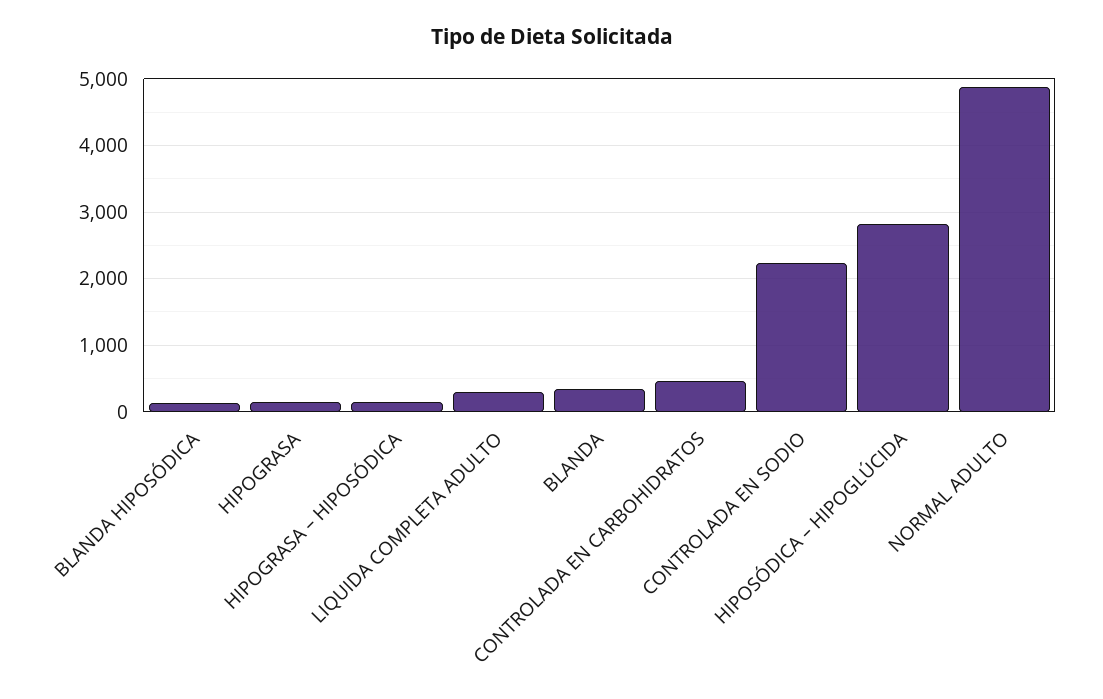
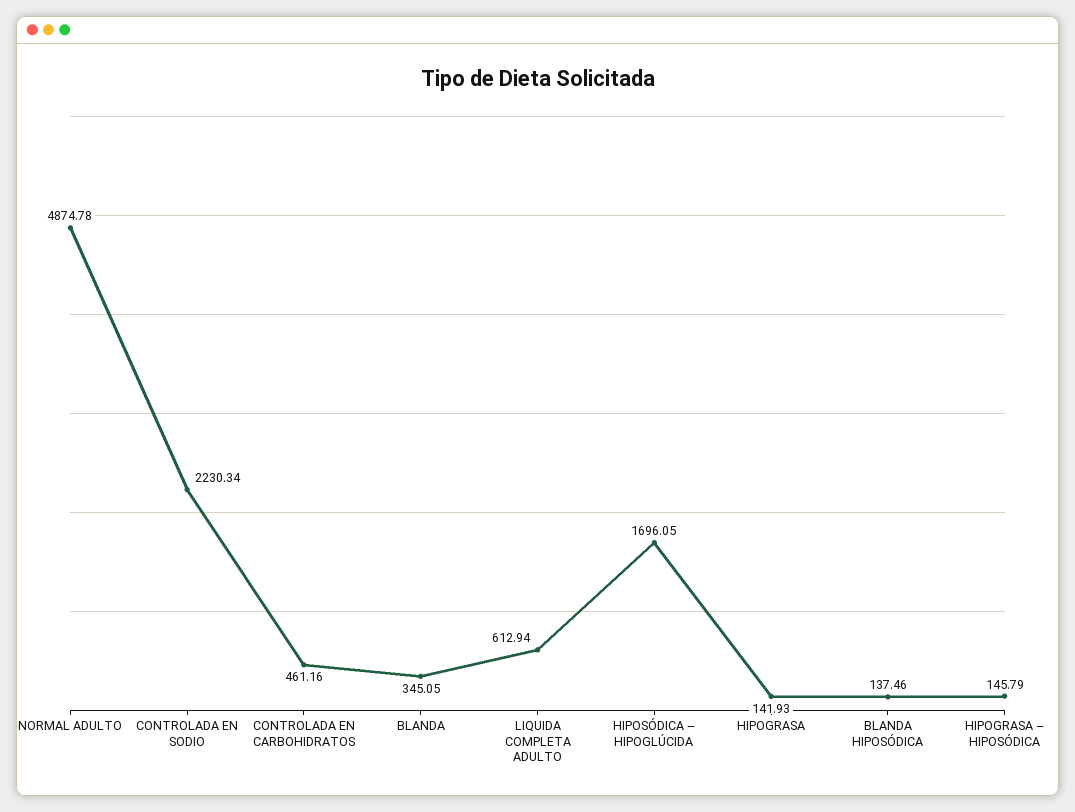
LIQUIDA COMPLETA ADULTO: 300 -> 612.94
HIPOSÓDICA – HIPOGLÚCIDA: 2800 -> 1696.05

